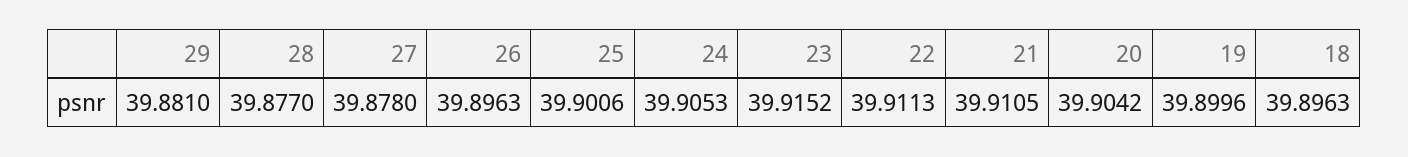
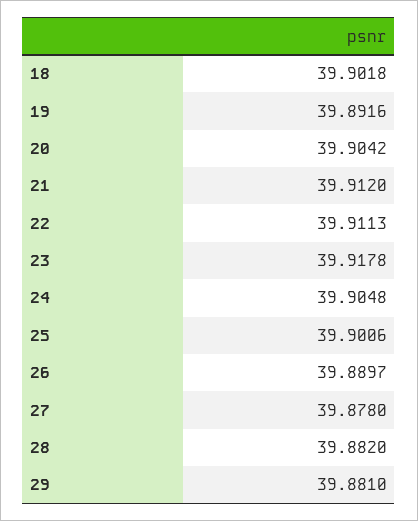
28: 39.877 -> 39.882
26: 39.8963 -> 39.8897
24: 39.9053 -> 39.9048
23: 39.9152 -> 39.9178
21: 39.9105 -> 39.912
19: 39.8996 -> 39.8916
18: 39.8963 -> 39.9018

